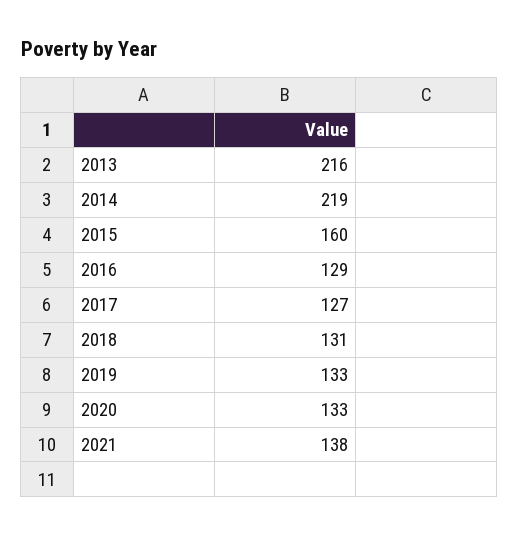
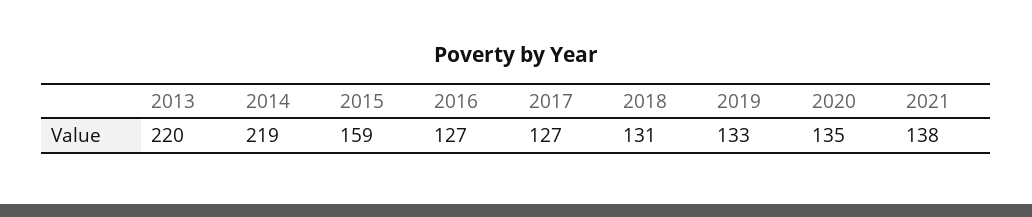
2013: 216 -> 220
2015: 160 -> 159
2016: 129 -> 127
2020: 133 -> 135

